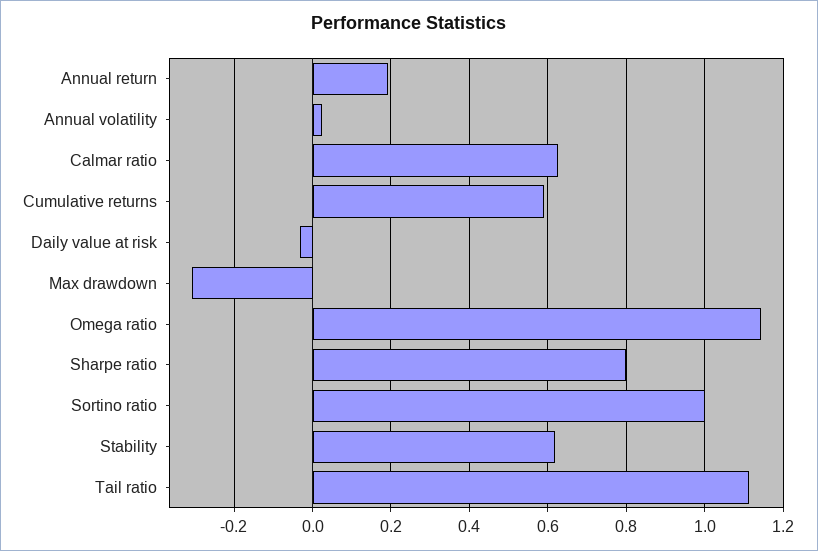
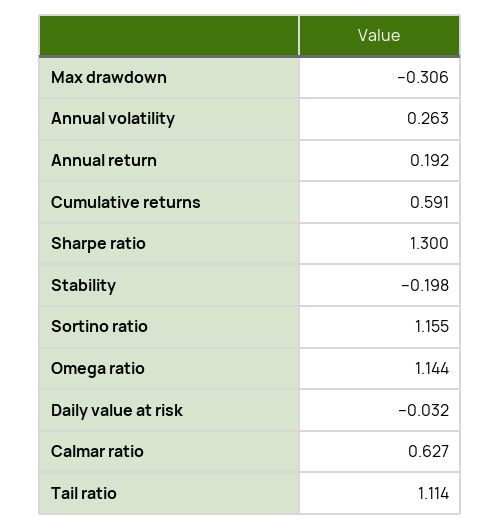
Annual volatility: 0.02 -> 0.263
Sharpe ratio: 0.8 -> 1.3
Sortino ratio: 1 -> 1.155
Stability: 0.62 -> -0.198

